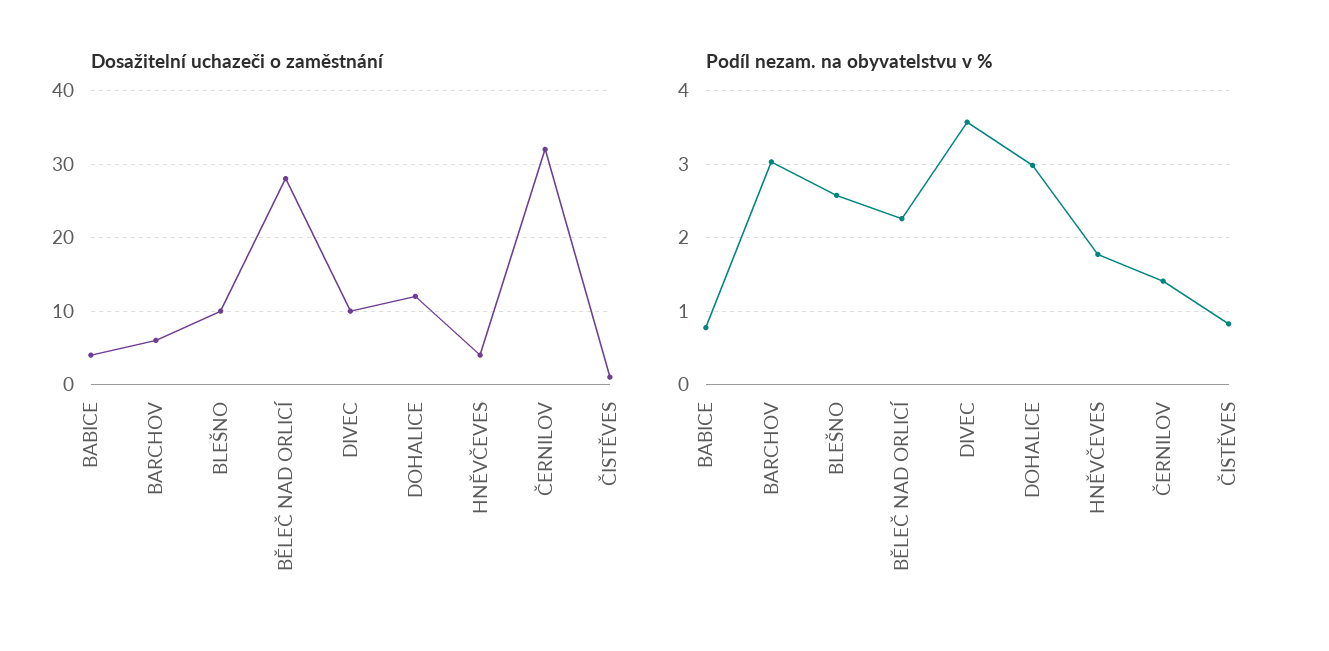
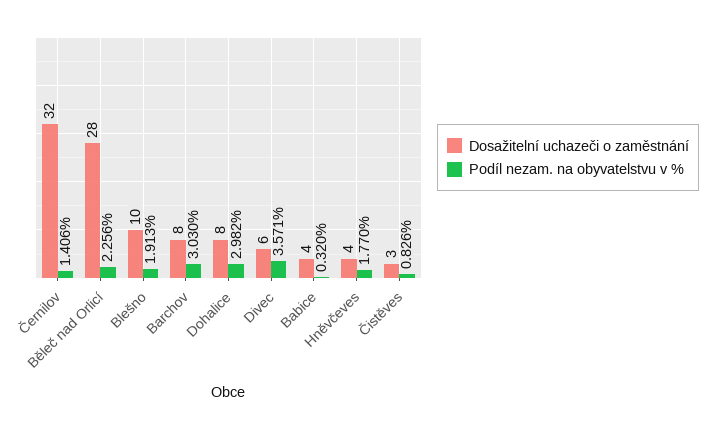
Dosažitelní uchazeči o zaměstnání, BARCHOV: 6 -> 8
Dosažitelní uchazeči o zaměstnání, DIVEC: 10 -> 6
Dosažitelní uchazeči o zaměstnání, DOHALICE: 12 -> 8
Dosažitelní uchazeči o zaměstnání, ČISTĚVES: 1 -> 3
Podíl nezam. na obyvatelstvu v %, BABICE: 0.8 -> 0.32
Podíl nezam. na obyvatelstvu v %, BLEŠNO: 2.6 -> 1.913

